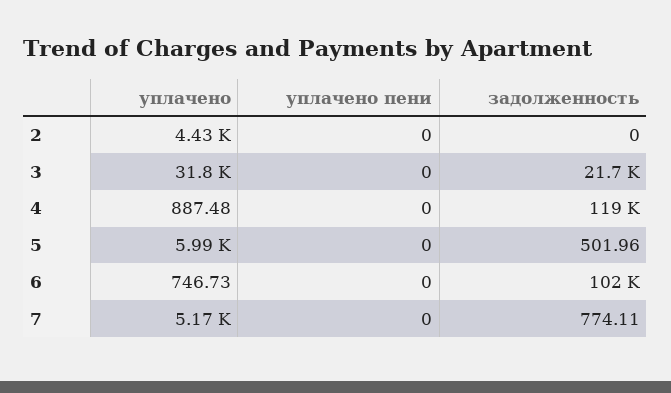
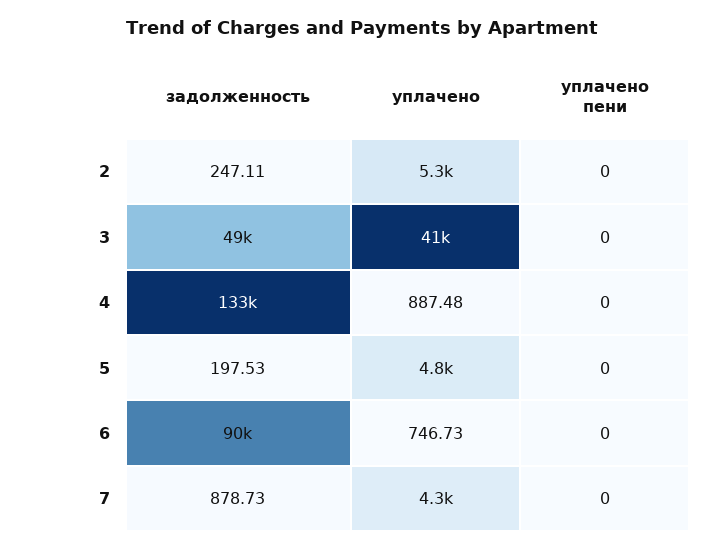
уплачено, 2: 4430 -> 5300
задолженность, 2: 0 -> 247.11
уплачено, 3: 31800 -> 41000
задолженность, 3: 21700 -> 49000
задолженность, 4: 119000 -> 133000
уплачено, 5: 5990 -> 4800
задолженность, 5: 501.96 -> 197.53
задолженность, 6: 102000 -> 90000
уплачено, 7: 5170 -> 4300
задолженность, 7: 774.11 -> 878.73

